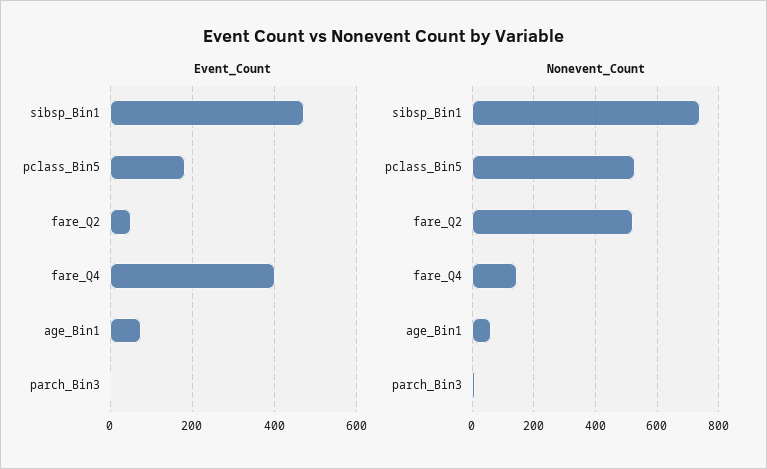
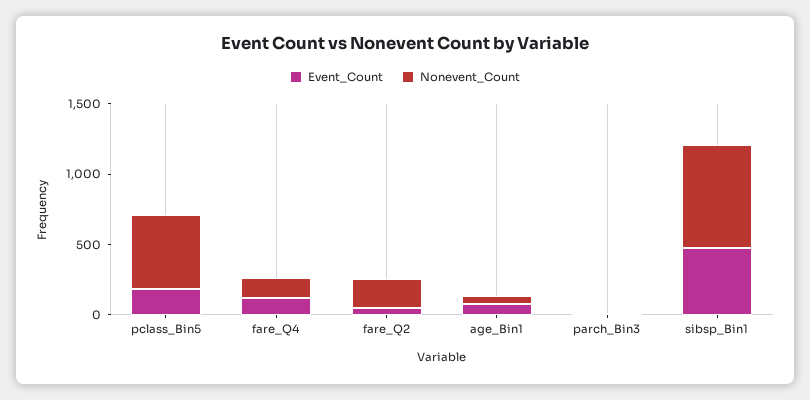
Event_Count, fare_Q4: 400 -> 100
Nonevent_Count, fare_Q2: 520 -> 200

